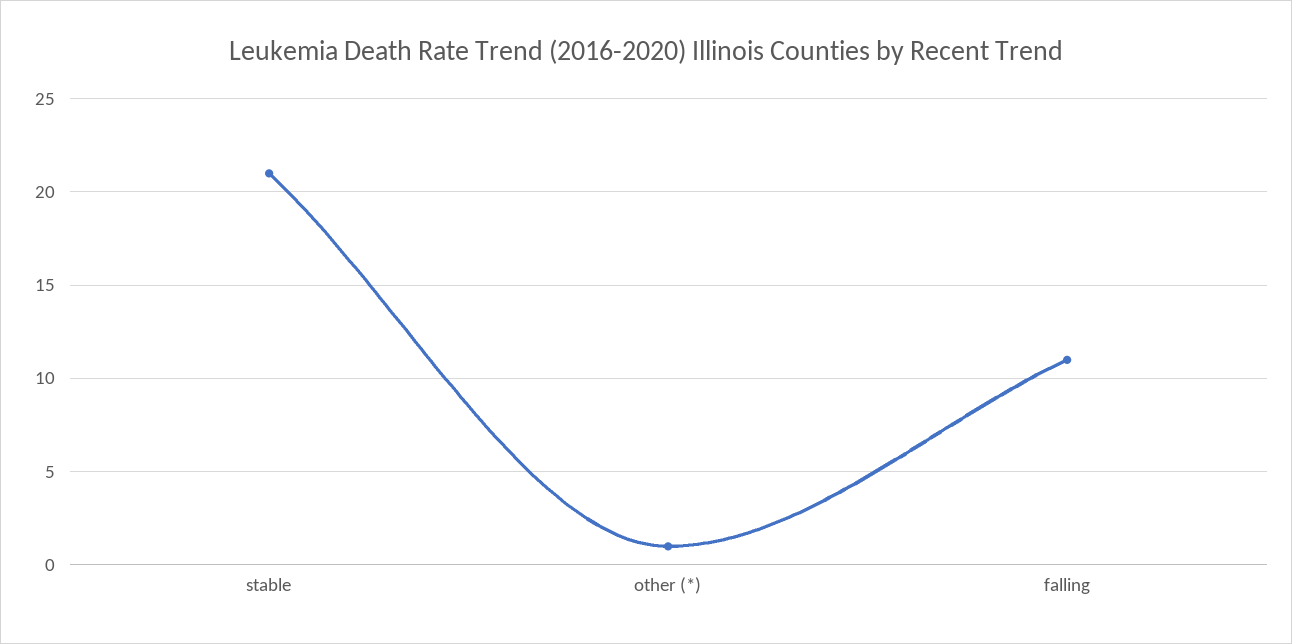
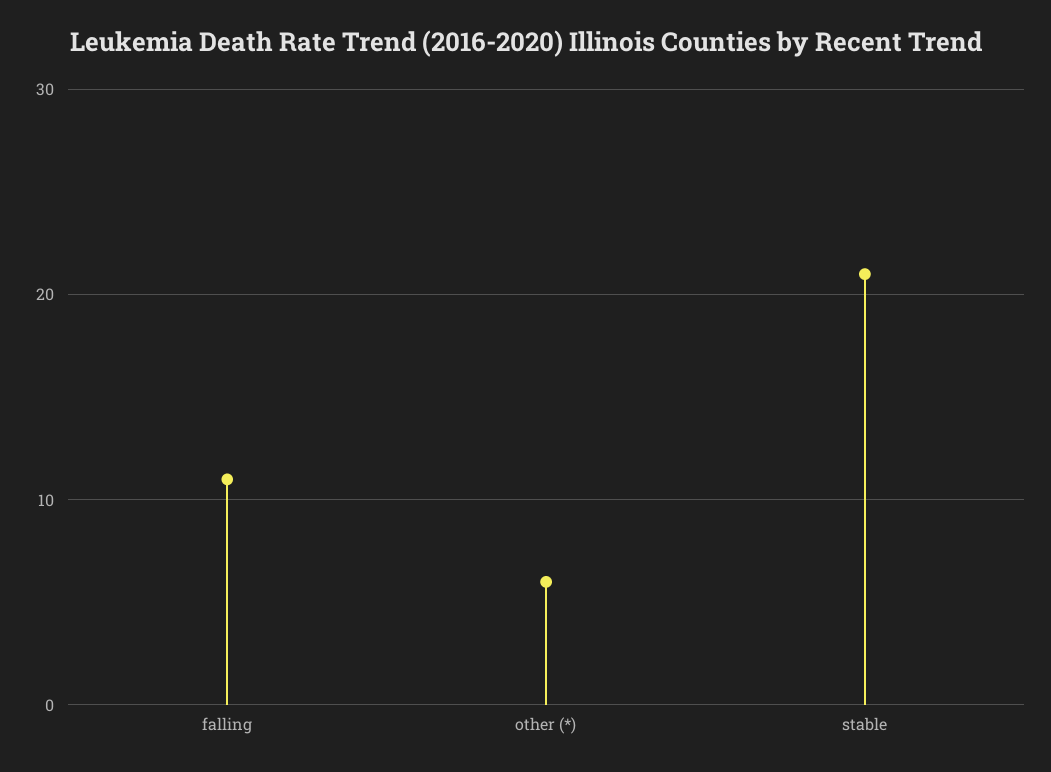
other (*): 1 -> 6

